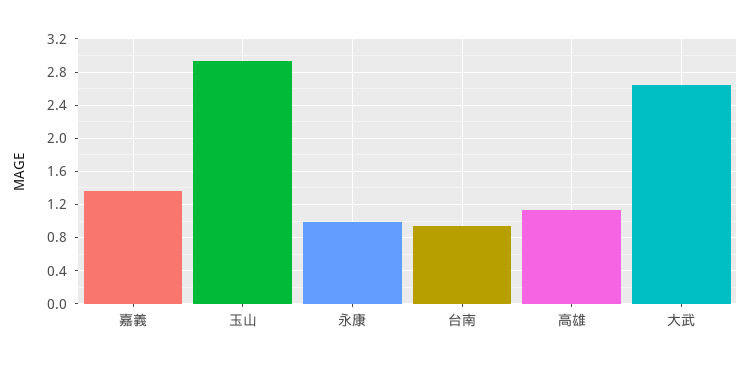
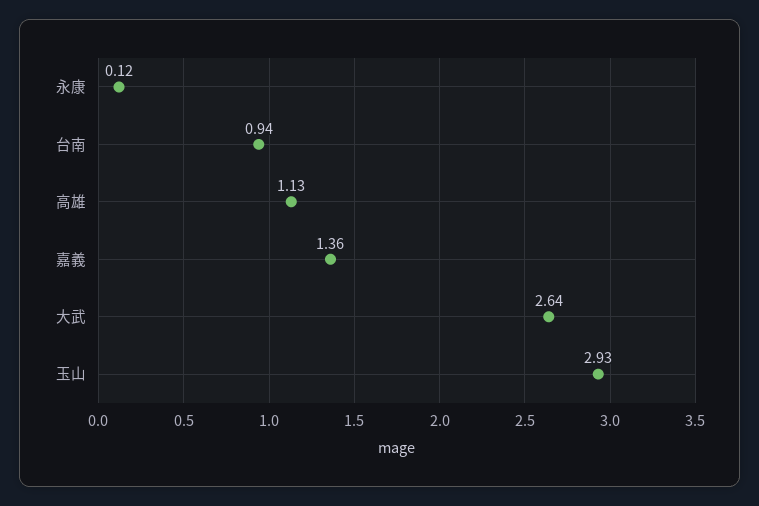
永康: 1 -> 0.12

